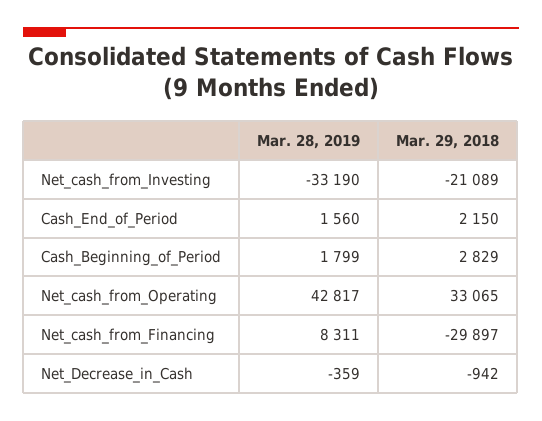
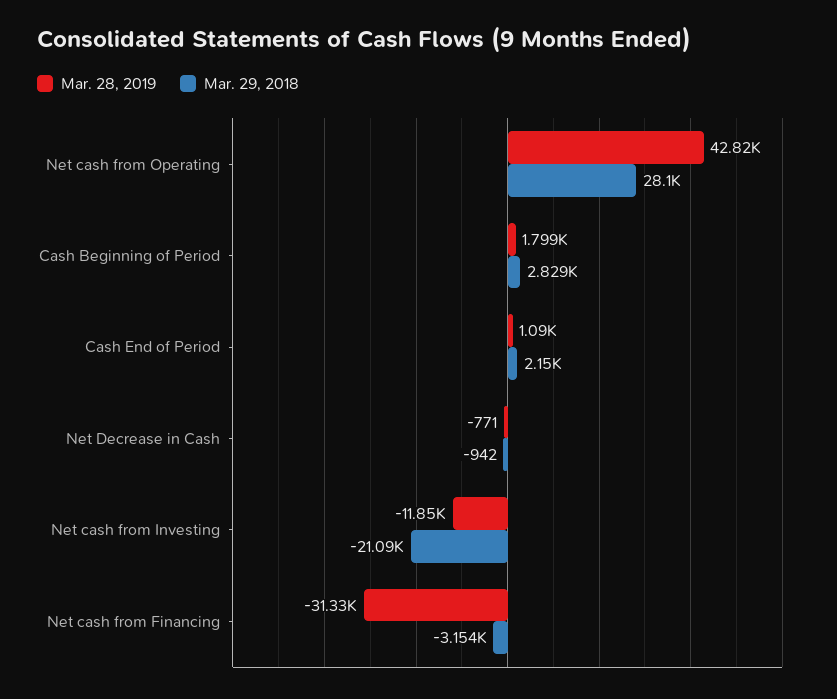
Mar. 28, 2019, Net_cash_from_Investing: -33190 -> -11850
Mar. 28, 2019, Cash_End_of_Period: 1560 -> 1090
Mar. 29, 2018, Net_cash_from_Operating: 33065 -> 28100
Mar. 28, 2019, Net_cash_from_Financing: 8311 -> -31330
Mar. 29, 2018, Net_cash_from_Financing: -29897 -> -3154
Mar. 28, 2019, Net_Decrease_in_Cash: -359 -> -771

